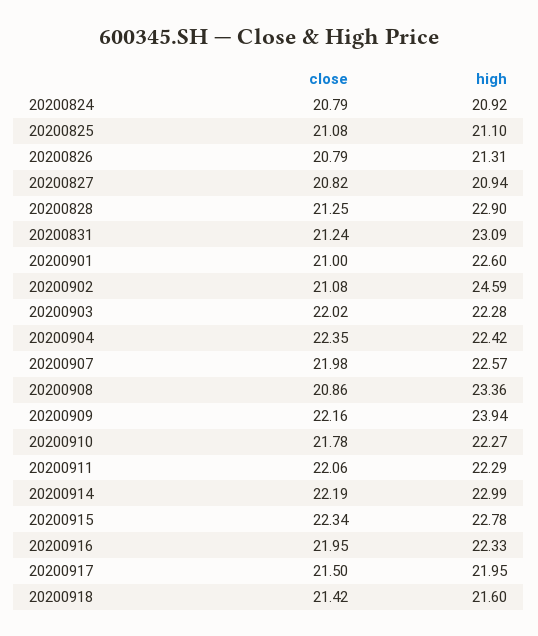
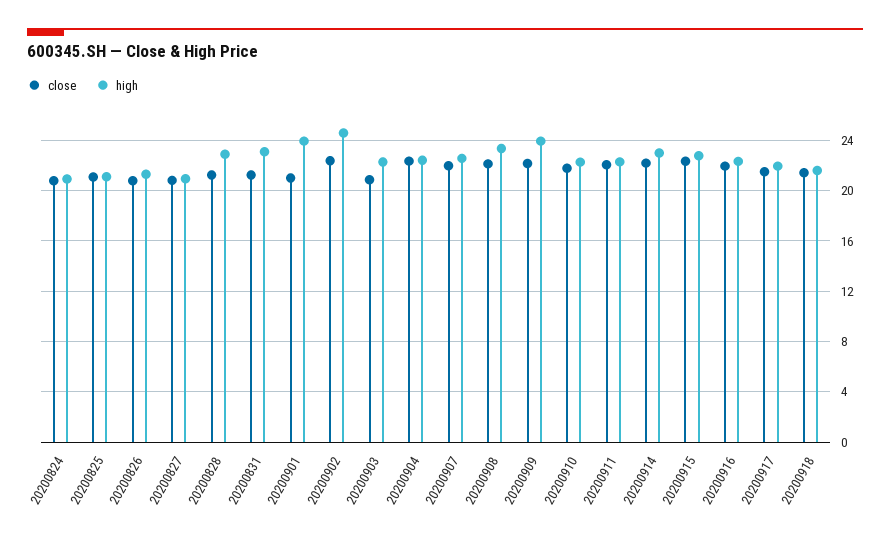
high, 20200901: 22.6 -> 24
close, 20200902: 21.08 -> 22.5
close, 20200903: 22.02 -> 21
close, 20200908: 20.86 -> 22

